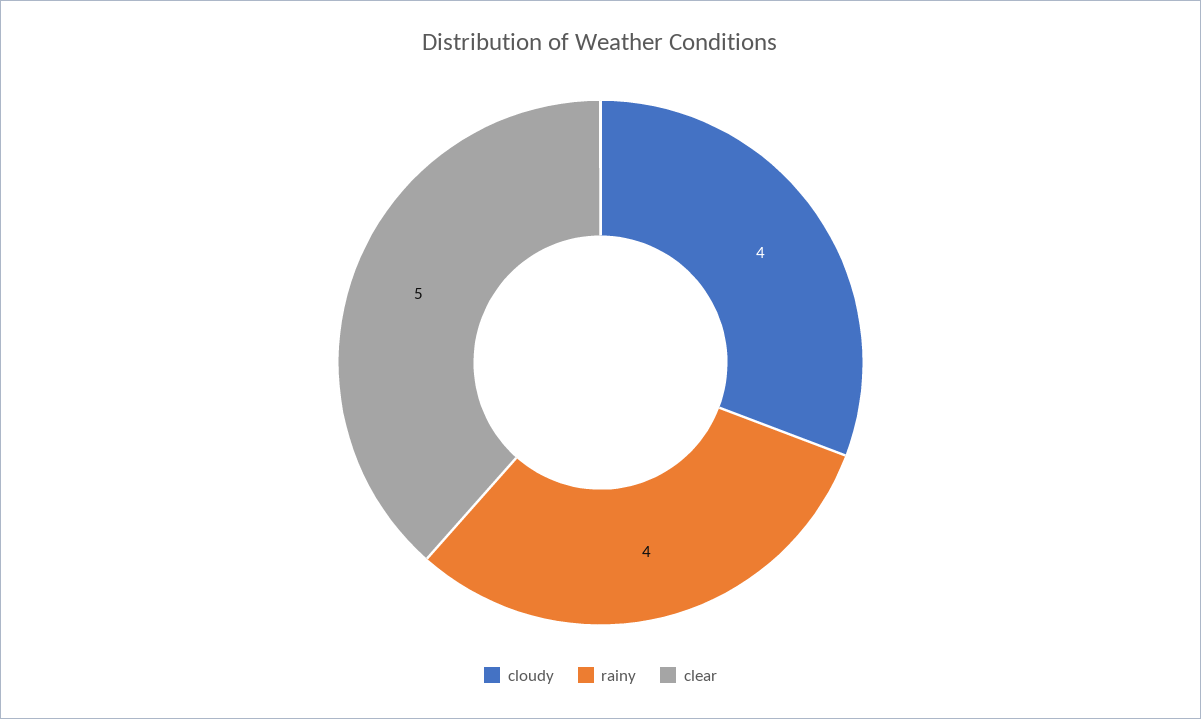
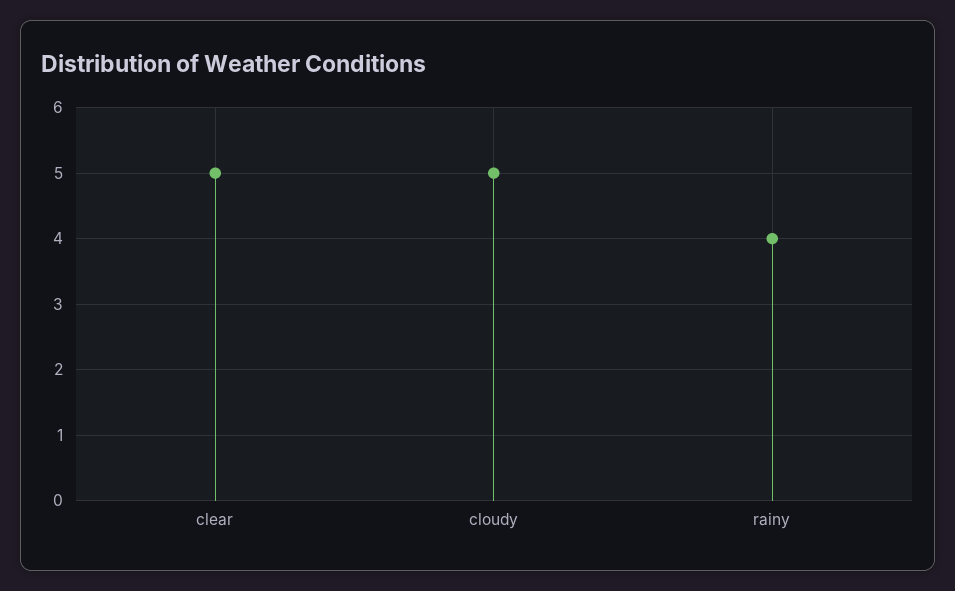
cloudy: 4 -> 5

